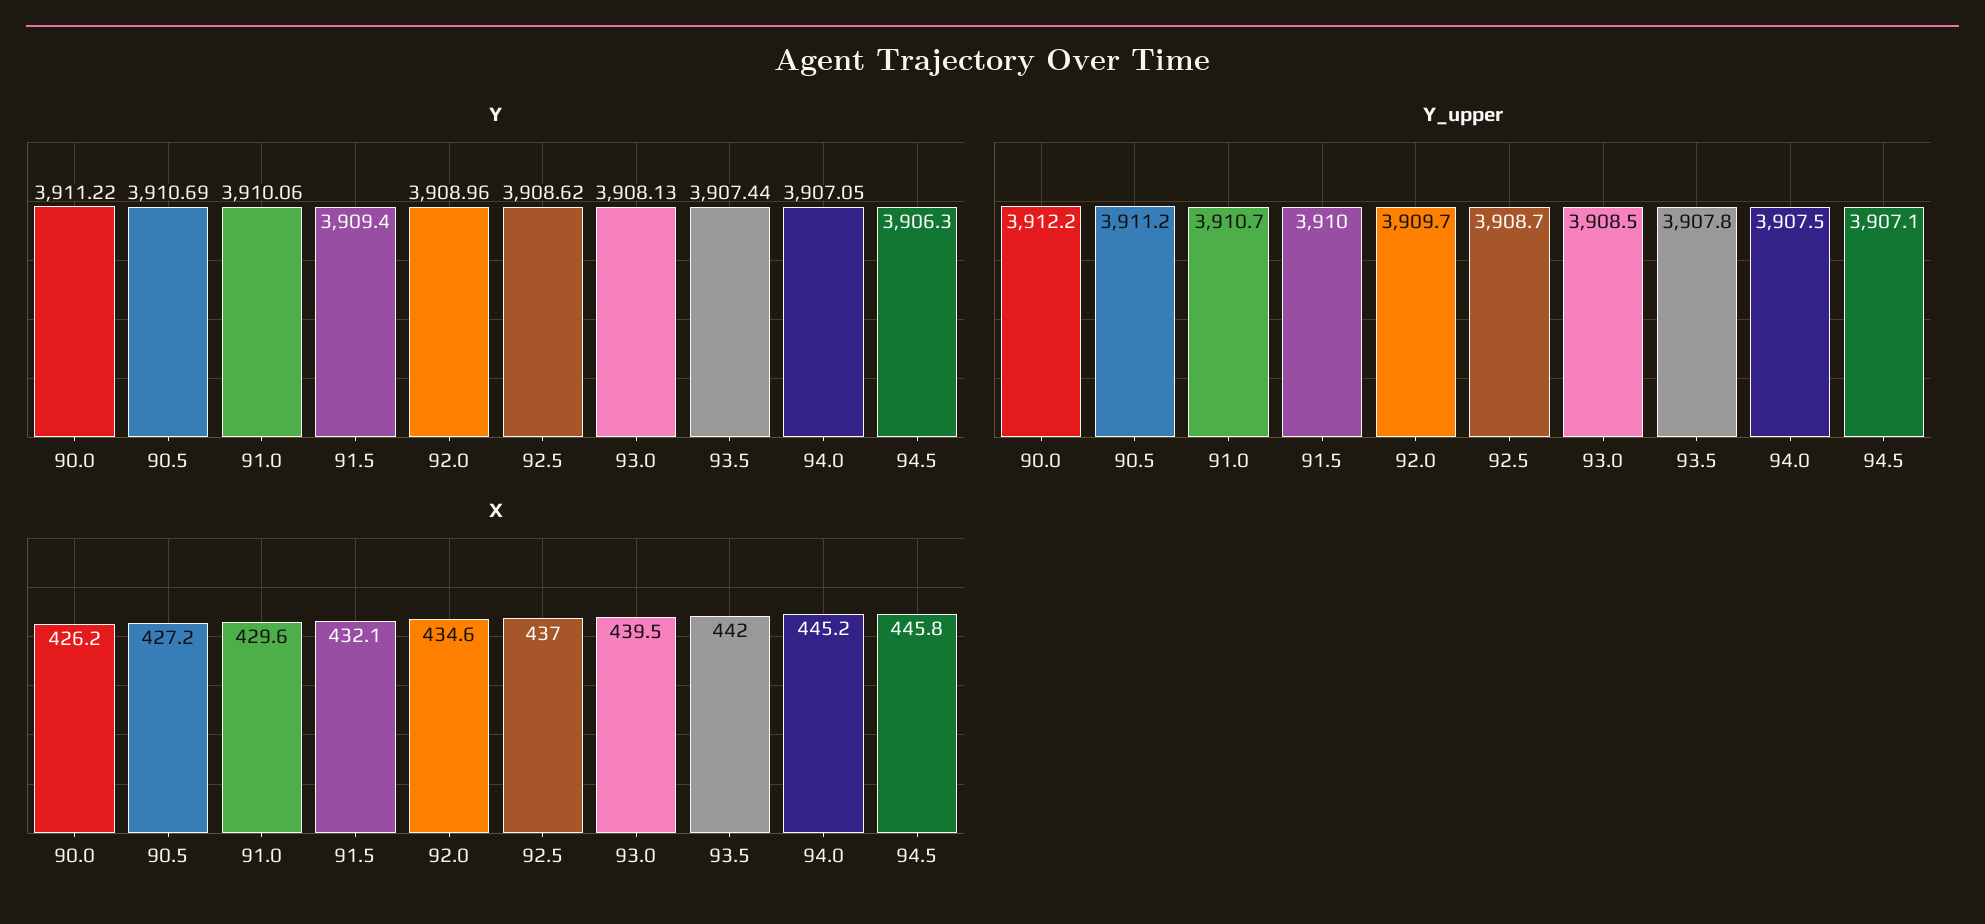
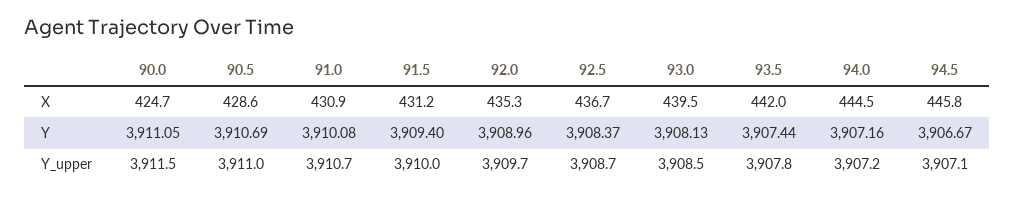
Y, 90.0: 3911.22 -> 3911.05
Y, 91.0: 3910.06 -> 3910.08
Y, 92.5: 3908.62 -> 3908.37
Y, 94.0: 3907.05 -> 3907.16
Y, 94.5: 3906.3 -> 3906.67
Y_upper, 90.0: 3912.2 -> 3911.5
Y_upper, 90.5: 3911.2 -> 3911
Y_upper, 94.0: 3907.5 -> 3907.2
X, 90.0: 426.2 -> 424.7
X, 90.5: 427.2 -> 428.6
X, 91.0: 429.6 -> 430.9
X, 91.5: 432.1 -> 431.2
X, 92.0: 434.6 -> 435.3
X, 92.5: 437 -> 436.7
X, 94.0: 445.2 -> 444.5

